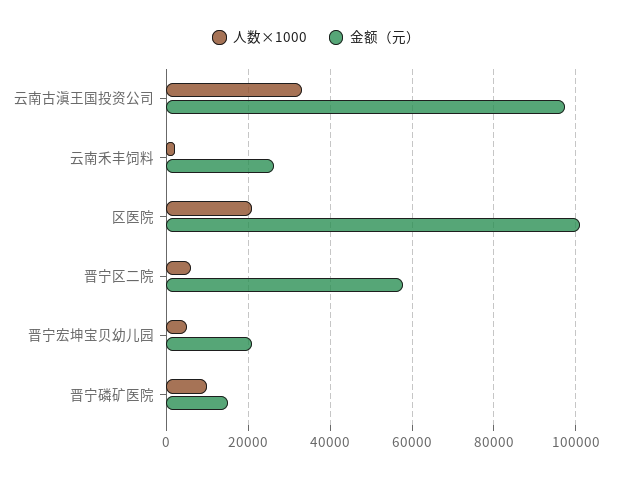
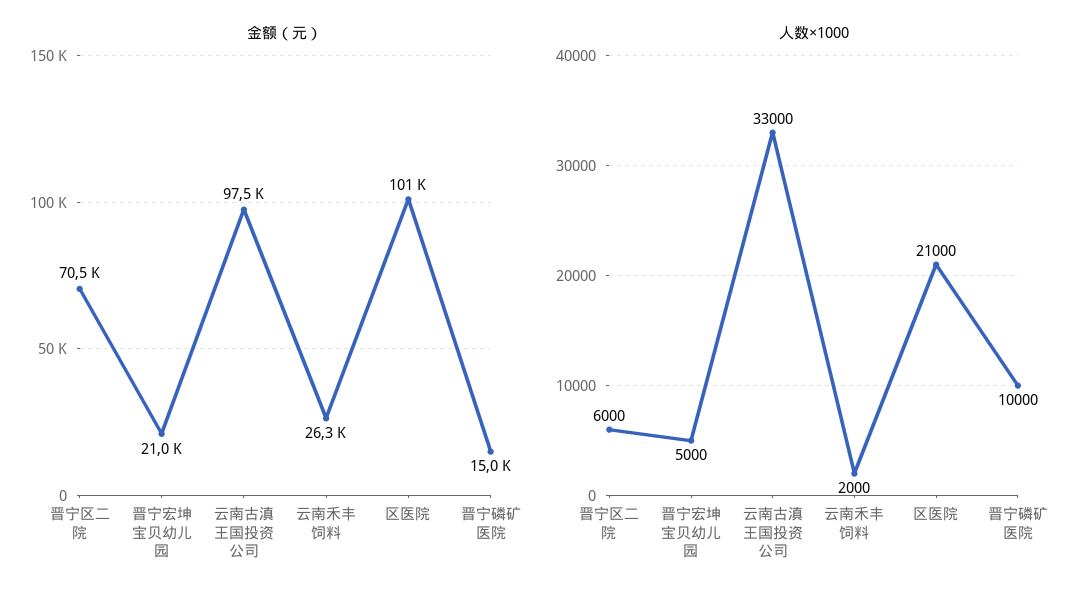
金额（元）, 晋宁区二院: 58000 -> 70500

